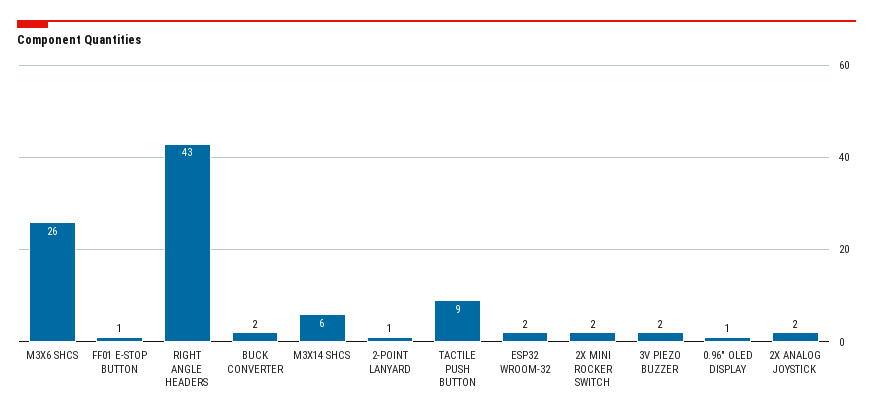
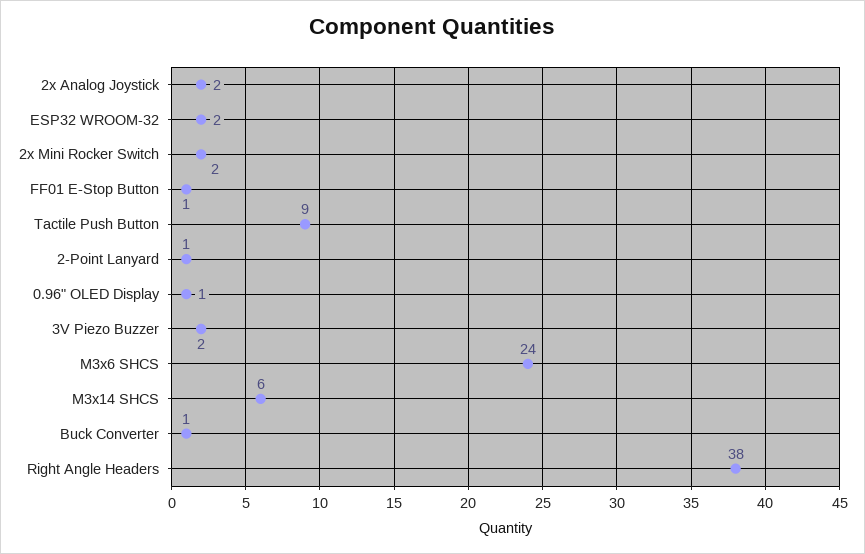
M3X6 SHCS: 26 -> 24
RIGHT ANGLE HEADERS: 43 -> 38
BUCK CONVERTER: 2 -> 1

